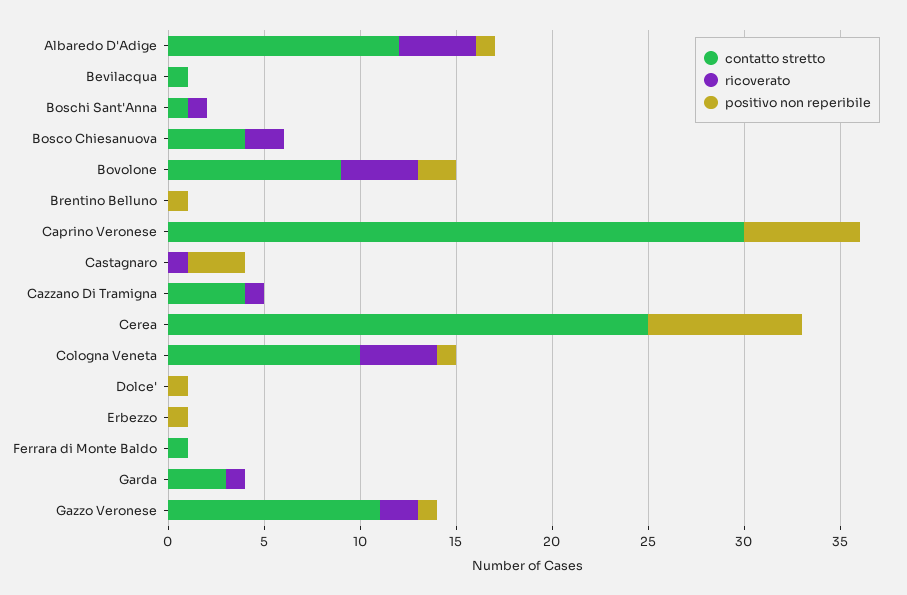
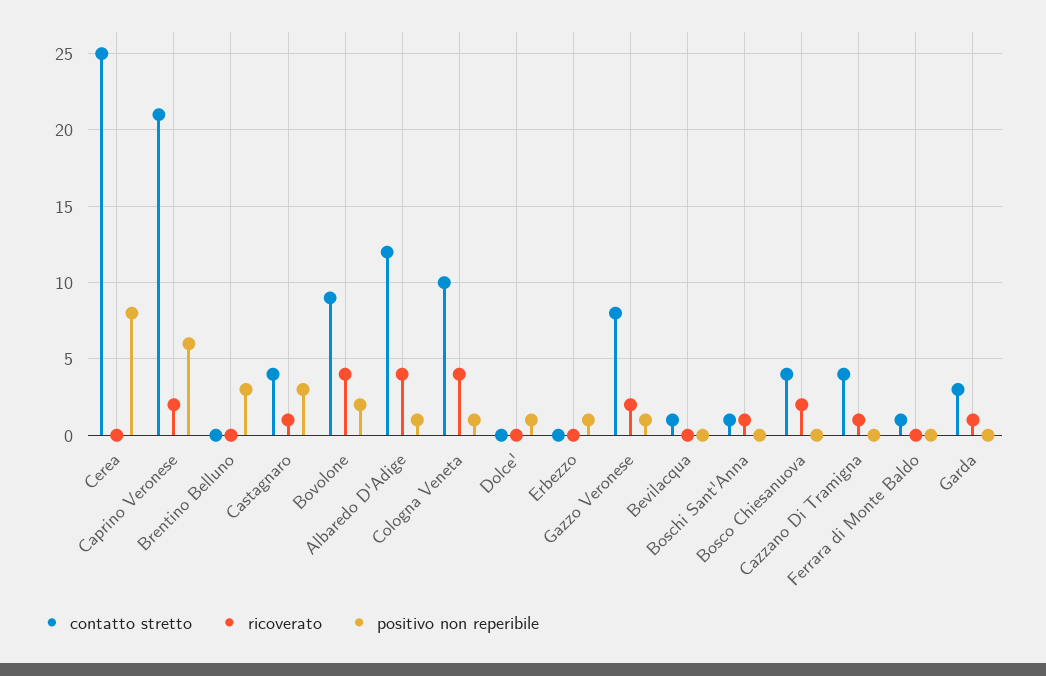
positivo non reperibile, Brentino Belluno: 1 -> 3
contatto stretto, Caprino Veronese: 30 -> 21
ricoverato, Caprino Veronese: 0 -> 2
contatto stretto, Castagnaro: 0 -> 4
contatto stretto, Gazzo Veronese: 11 -> 8

